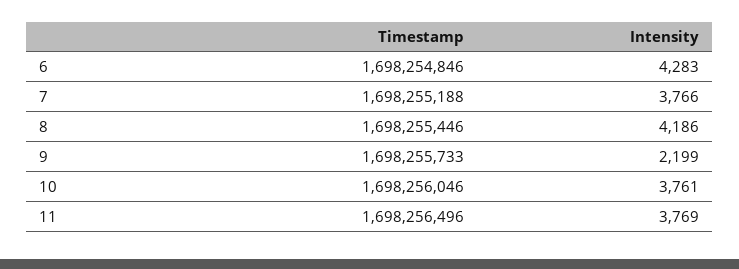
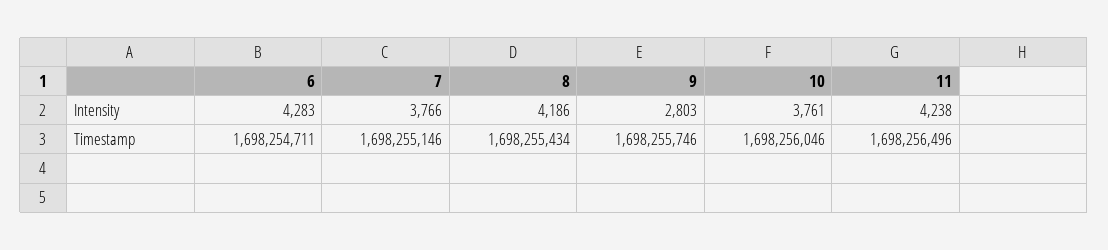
Timestamp, 6: 1698254846 -> 1698254711
Timestamp, 7: 1698255188 -> 1698255146
Timestamp, 8: 1698255446 -> 1698255434
Timestamp, 9: 1698255733 -> 1698255746
Intensity, 9: 2199 -> 2803
Intensity, 11: 3769 -> 4238

